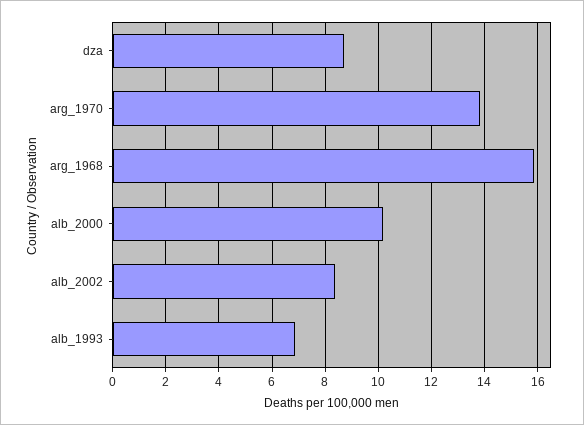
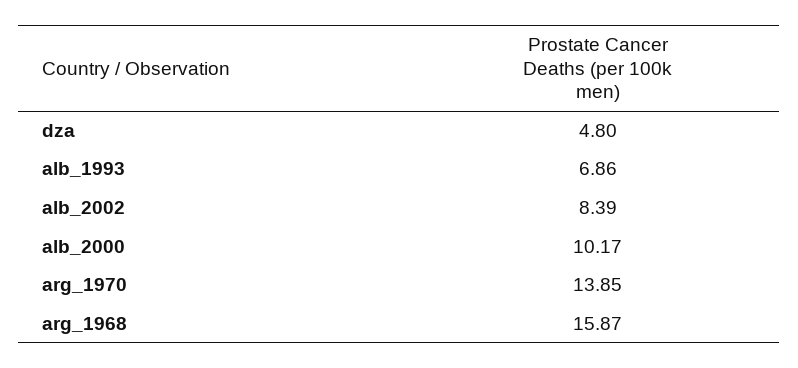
dza: 8.75 -> 4.8

